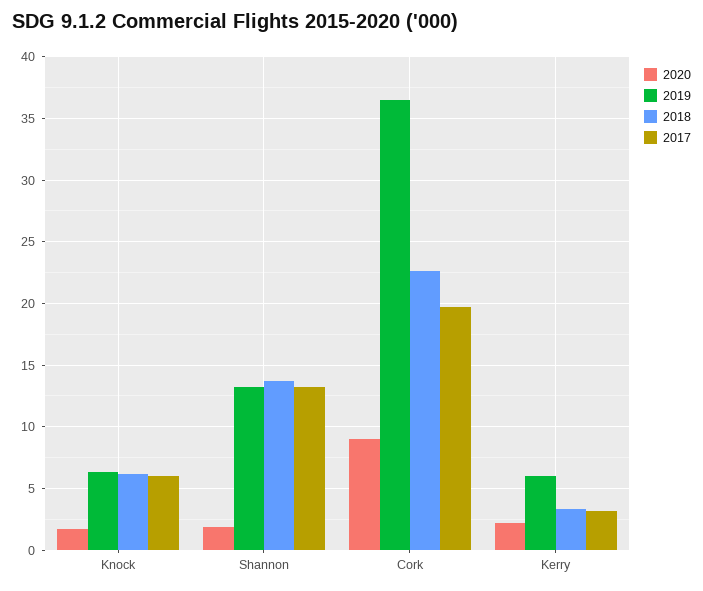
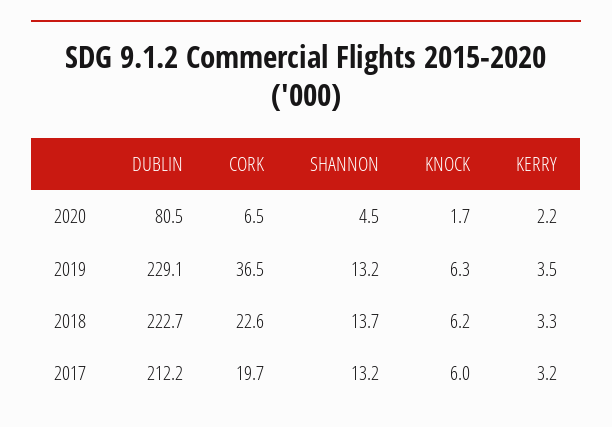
2020, Shannon: 2 -> 4.5
2020, Cork: 9 -> 6.5
2019, Kerry: 6 -> 3.5
2020, DUBLIN: none -> 80.5
2019, DUBLIN: none -> 229.1
2018, DUBLIN: none -> 222.7
2017, DUBLIN: none -> 212.2

